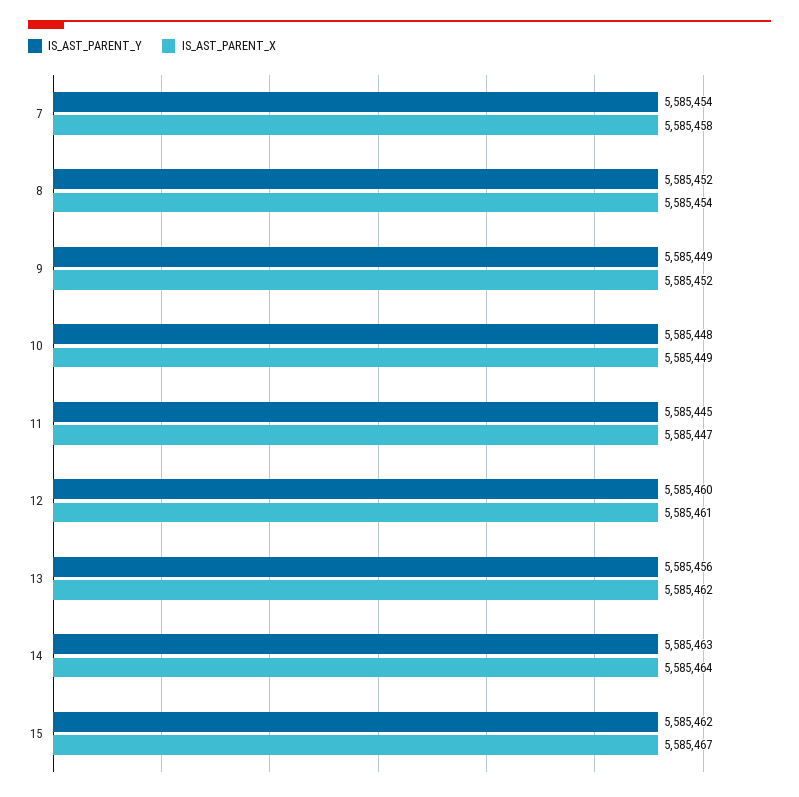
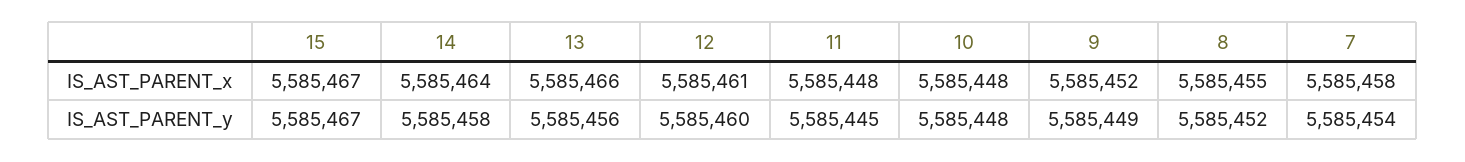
IS_AST_PARENT_X, 8: 5585454 -> 5585455
IS_AST_PARENT_X, 10: 5585449 -> 5585448
IS_AST_PARENT_X, 11: 5585447 -> 5585448
IS_AST_PARENT_X, 13: 5585462 -> 5585466
IS_AST_PARENT_Y, 14: 5585463 -> 5585458
IS_AST_PARENT_Y, 15: 5585462 -> 5585467

